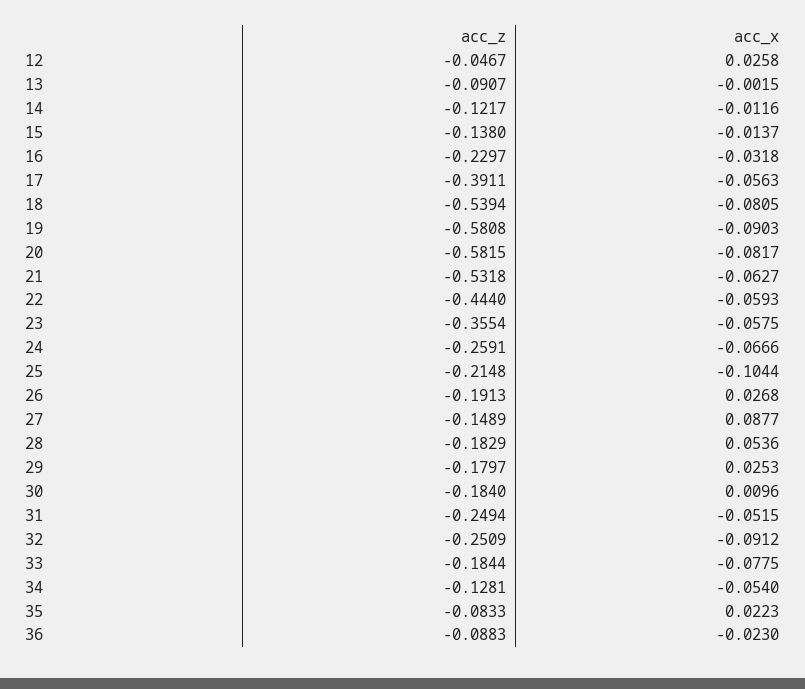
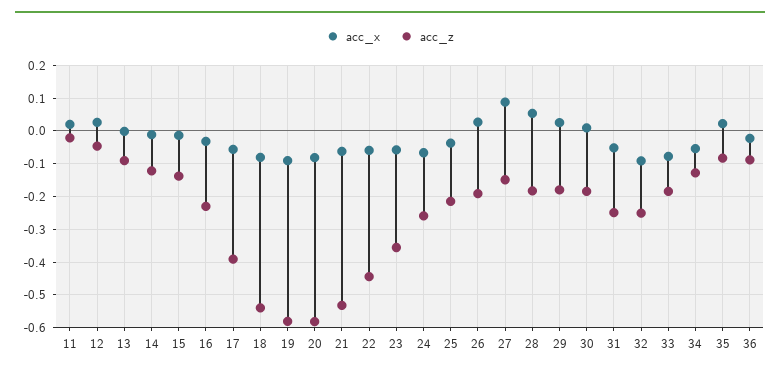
acc_x, 25: -0.1044 -> -0.04
acc_x, 11: none -> 0.02
acc_z, 11: none -> -0.02

